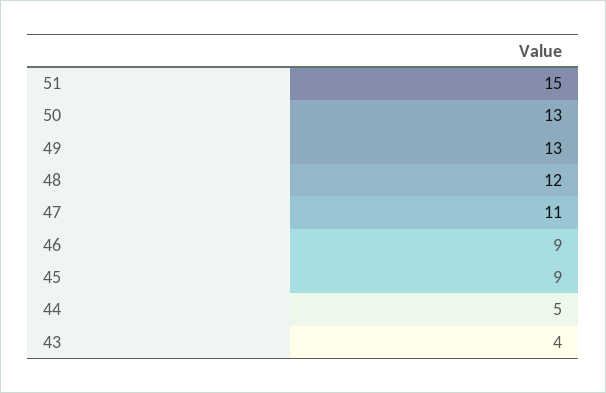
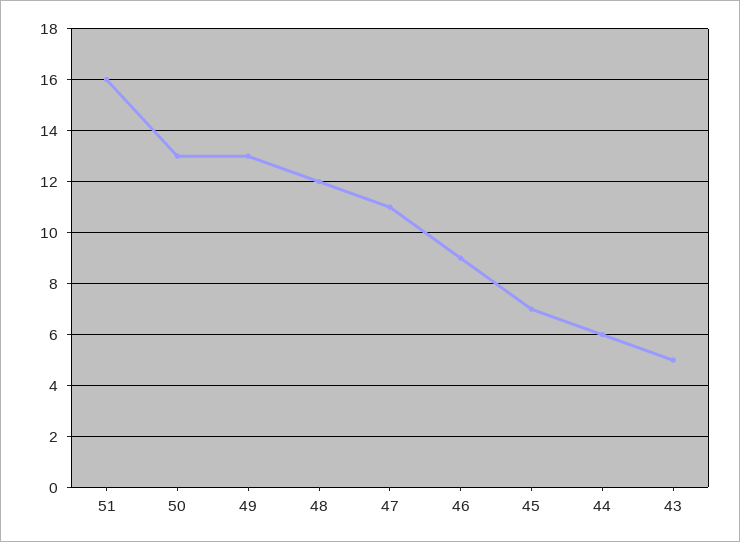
51: 15 -> 16
45: 9 -> 7
44: 5 -> 6
43: 4 -> 5

